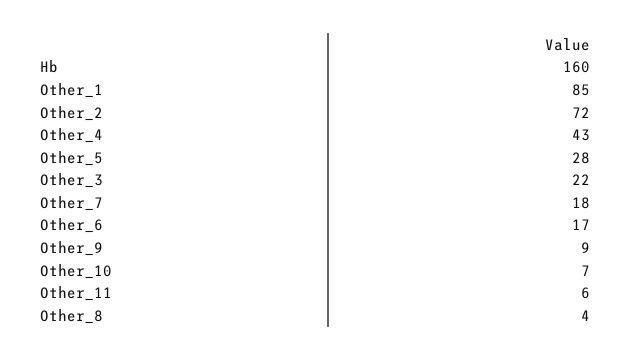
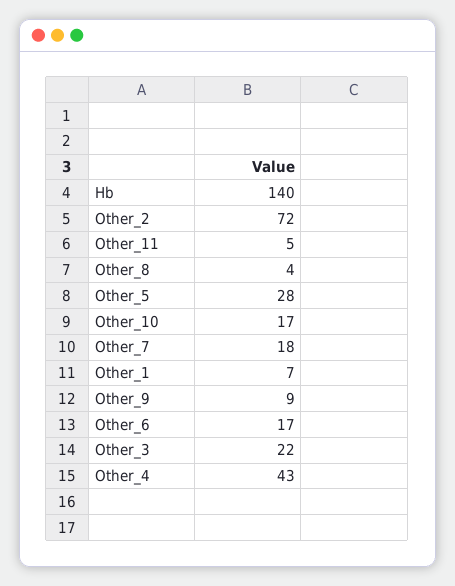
Hb: 160 -> 140
Other_1: 85 -> 7
Other_10: 7 -> 17
Other_11: 6 -> 5

